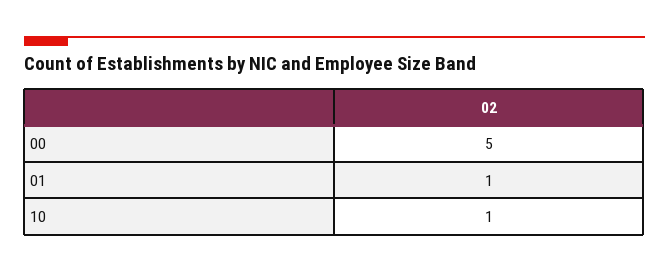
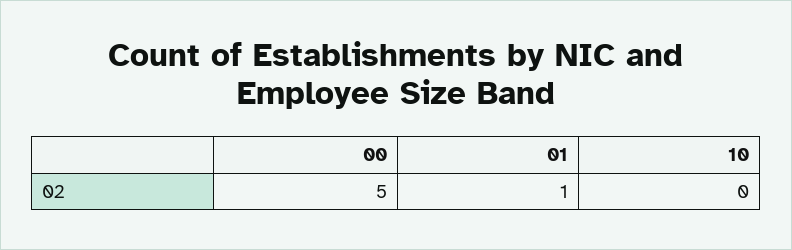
10: 1 -> 0

